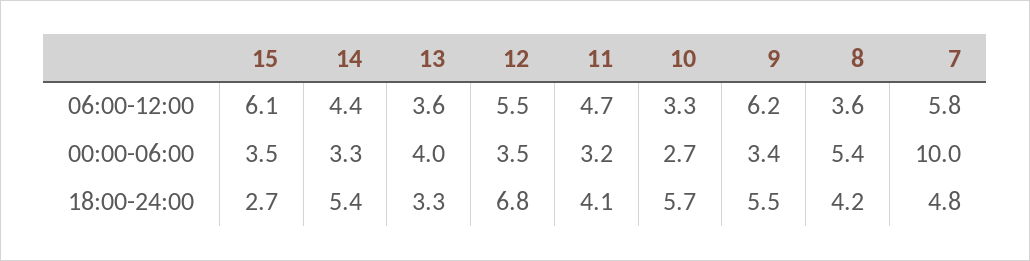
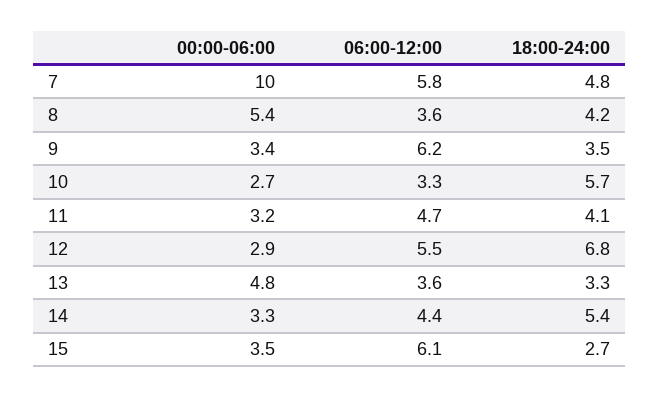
13, 00:00-06:00: 4 -> 4.8
12, 00:00-06:00: 3.5 -> 2.9
9, 18:00-24:00: 5.5 -> 3.5

